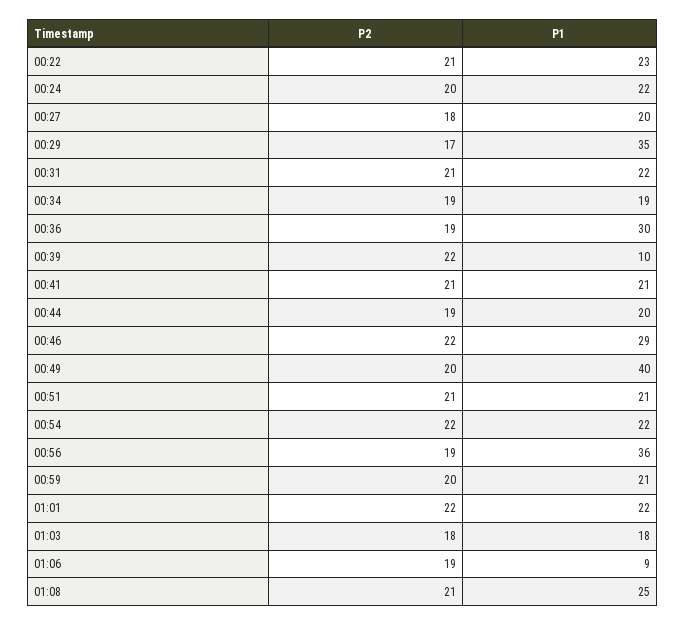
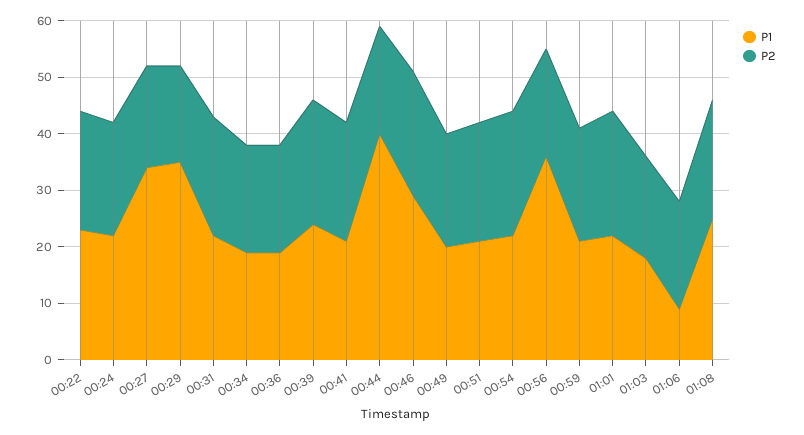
P1, 00:27: 20 -> 35
P1, 00:36: 30 -> 20
P1, 00:39: 10 -> 25
P1, 00:44: 20 -> 40
P1, 00:49: 40 -> 20

